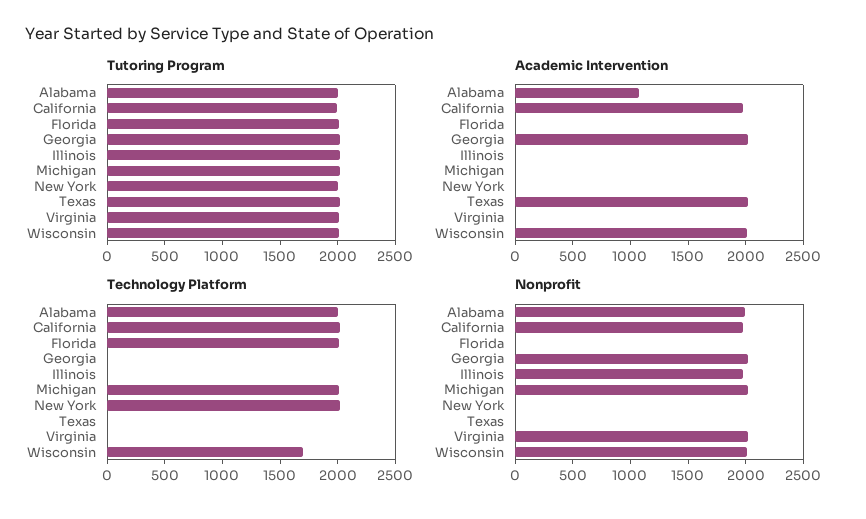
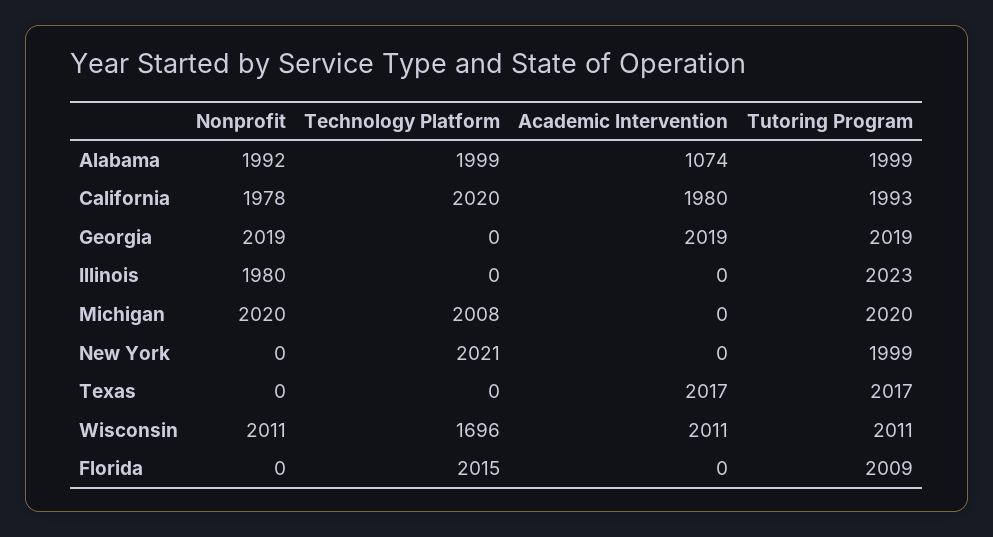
Tutoring Program, Virginia: 2000 -> none
Academic Intervention, Virginia: 0 -> none
Technology Platform, Virginia: 0 -> none
Nonprofit, Virginia: 2000 -> none

